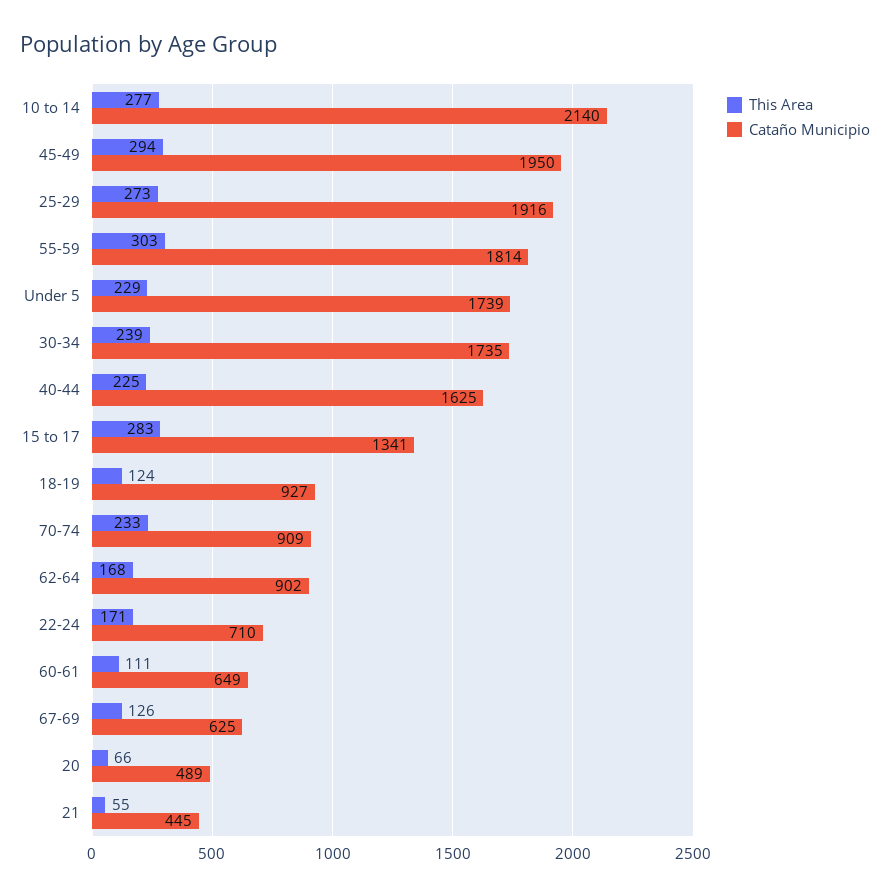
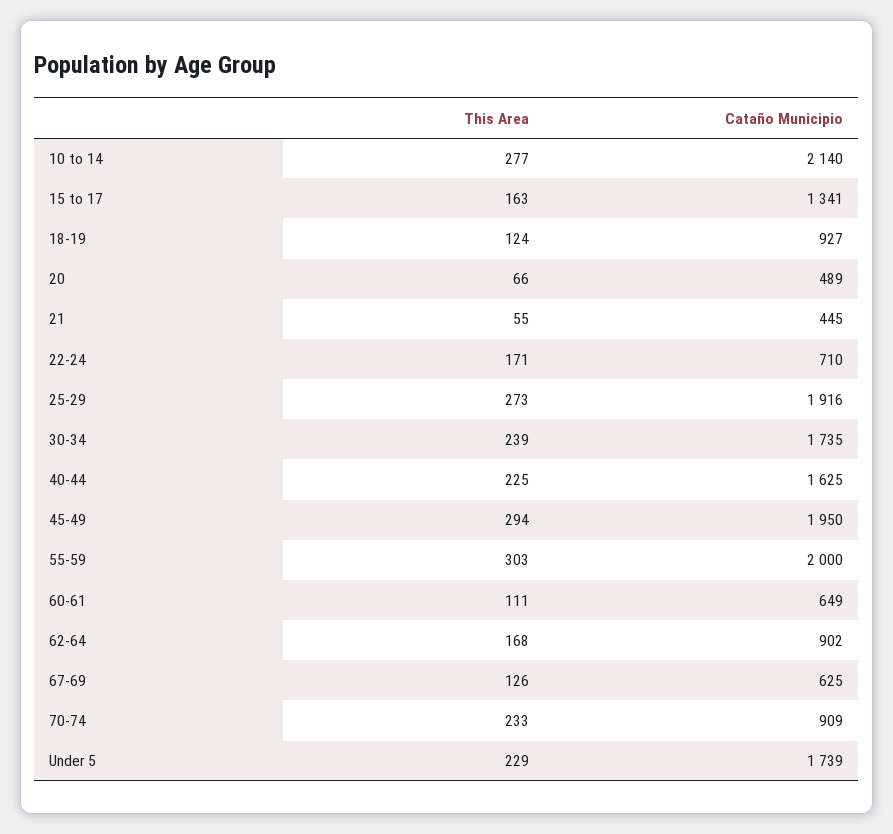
Cataño Municipio, 55-59: 1814 -> 2000
This Area, 15 to 17: 283 -> 163

